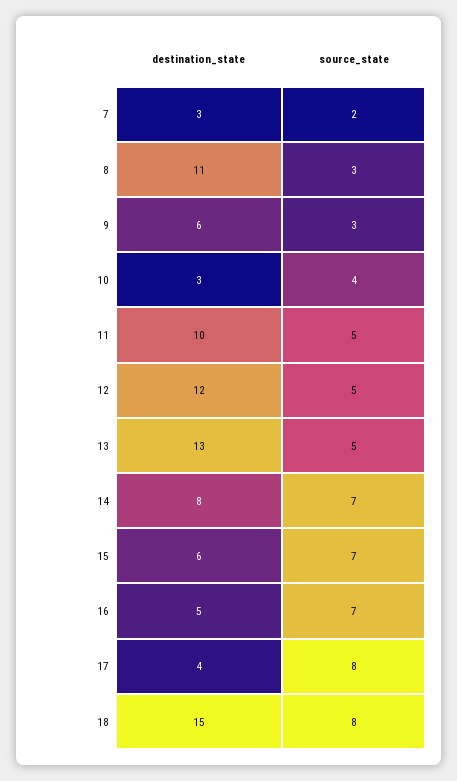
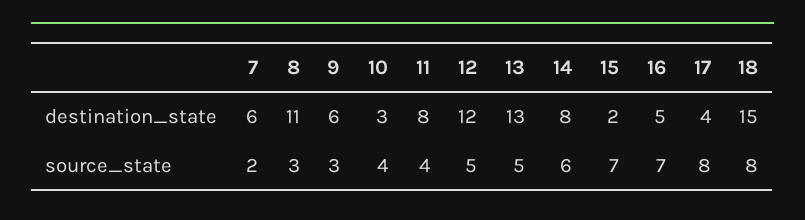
destination_state, 7: 3 -> 6
destination_state, 11: 10 -> 8
source_state, 11: 5 -> 4
source_state, 14: 7 -> 6
destination_state, 15: 6 -> 2

